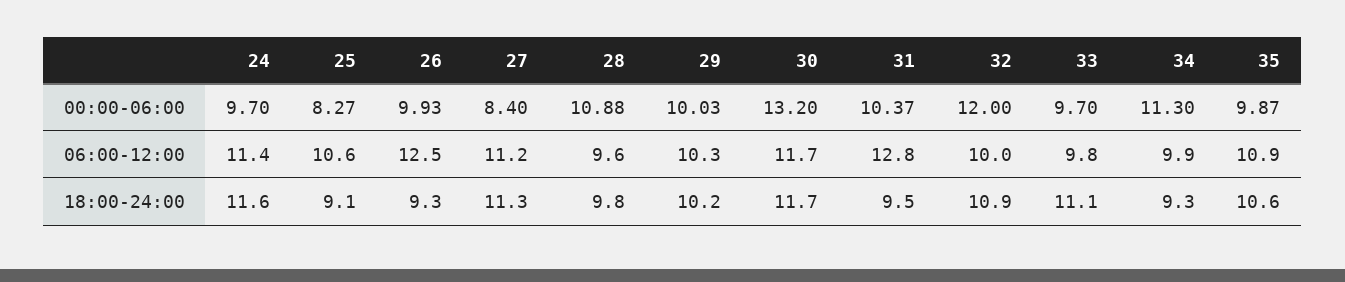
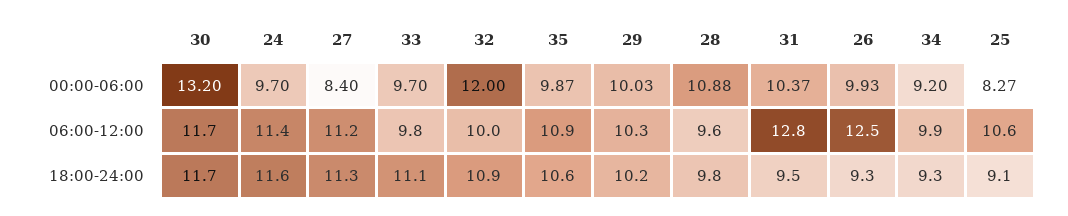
34, 00:00-06:00: 11.3 -> 9.2

